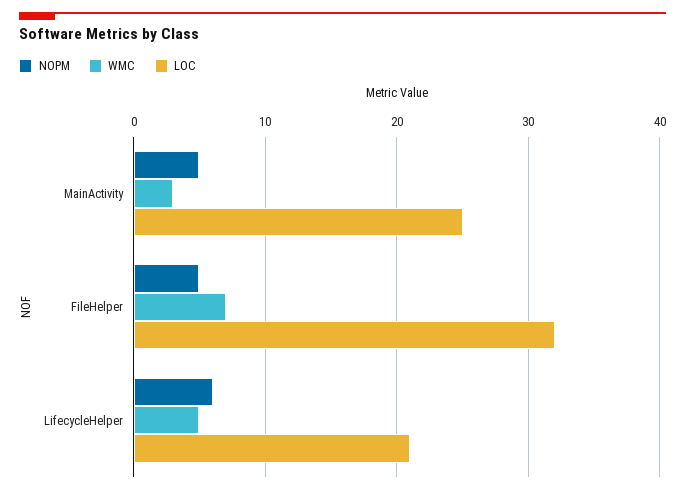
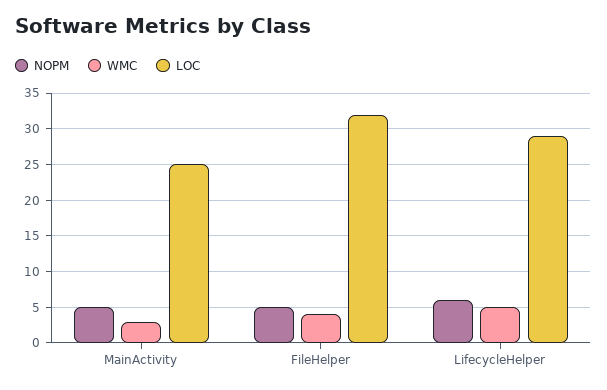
WMC, FileHelper: 7 -> 4
LOC, LifecycleHelper: 21 -> 29

